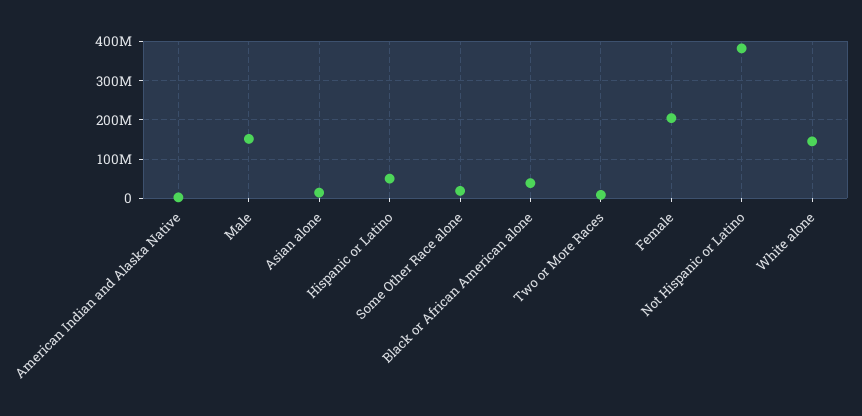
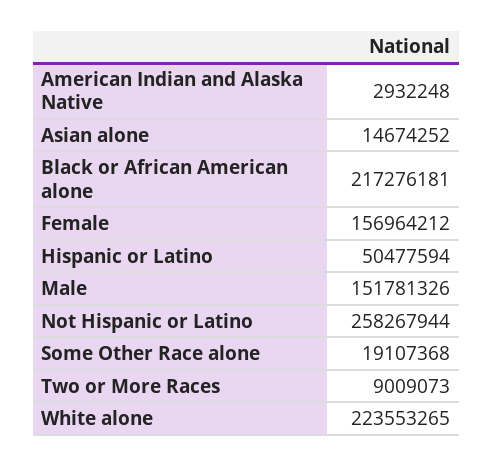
Black or African American alone: 40000000 -> 217276181
Female: 200000000 -> 156964212
Not Hispanic or Latino: 380000000 -> 258267944
White alone: 140000000 -> 223553265

